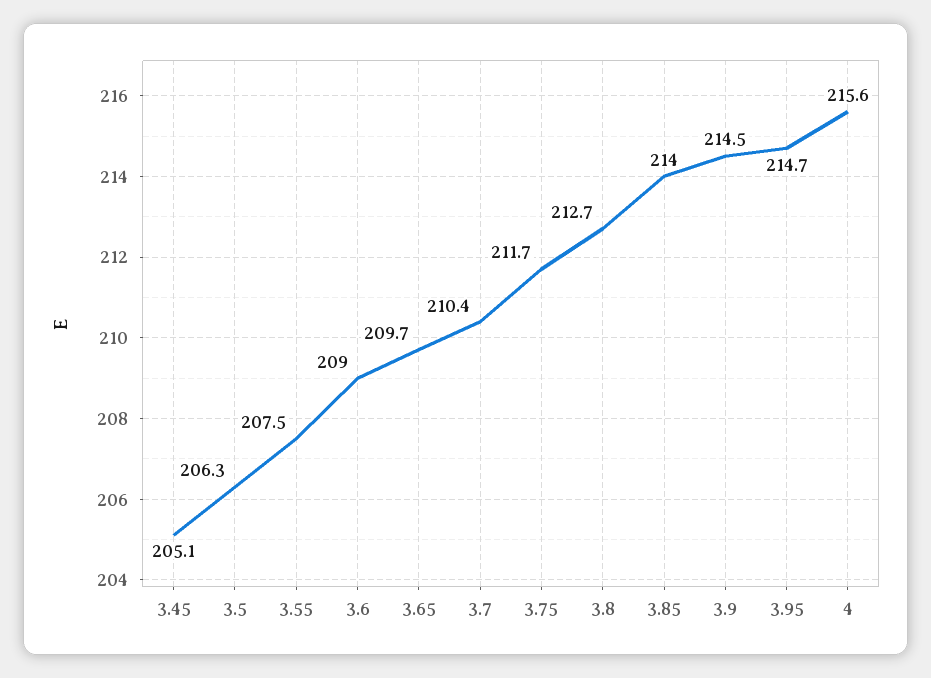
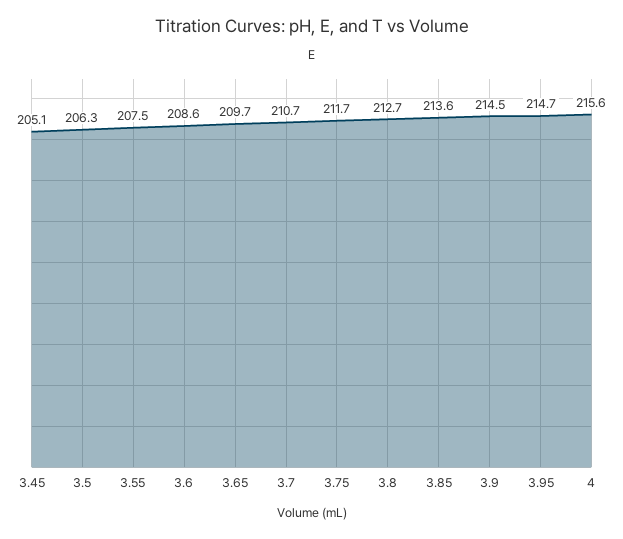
3.6: 209 -> 208.6
3.7: 210.4 -> 210.7
3.85: 214 -> 213.6

